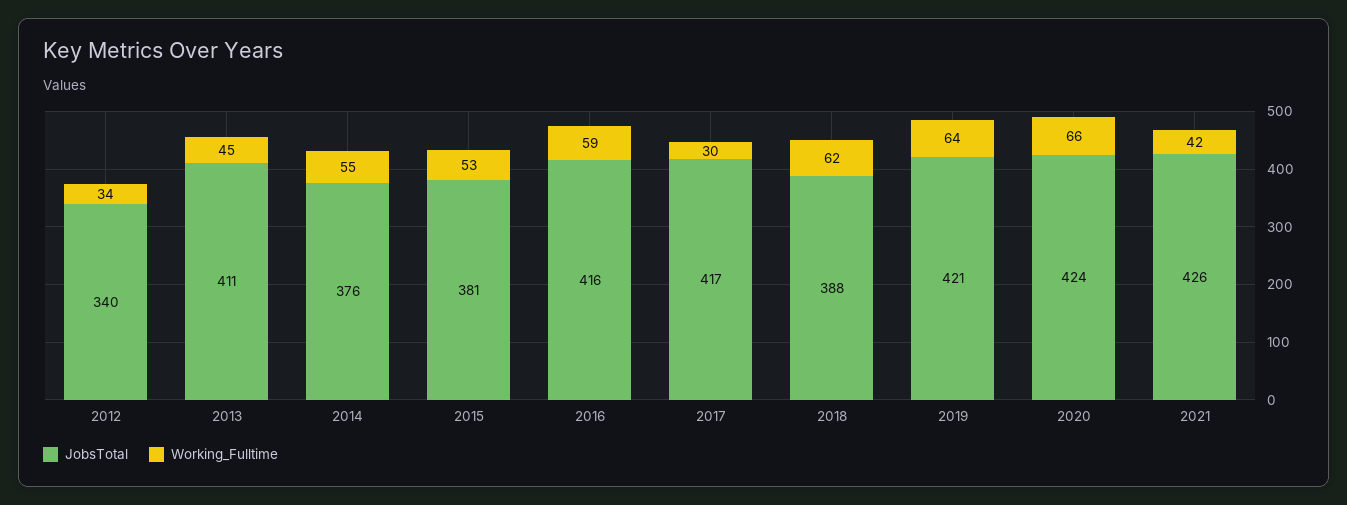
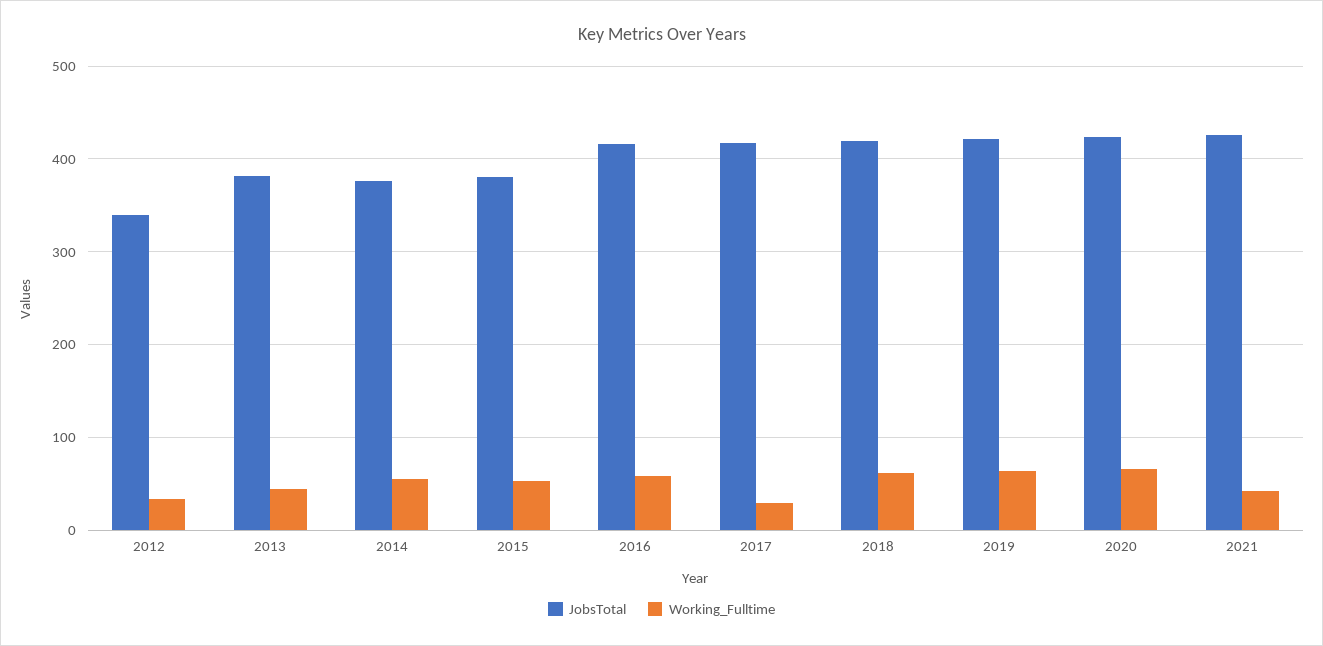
JobsTotal, 2013: 411 -> 380
JobsTotal, 2018: 388 -> 420

